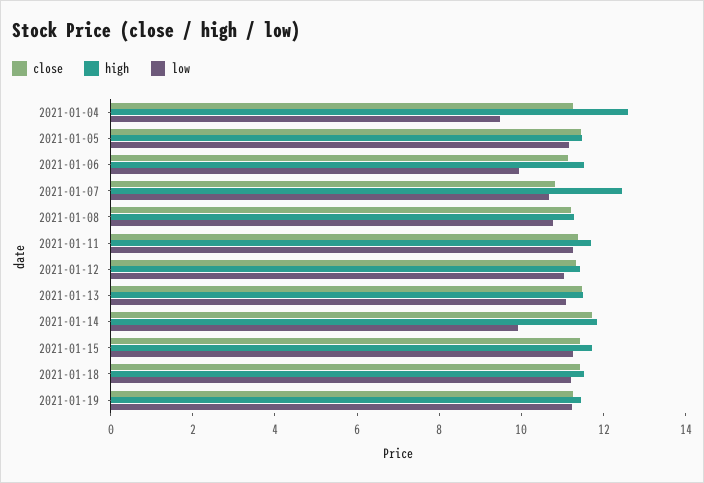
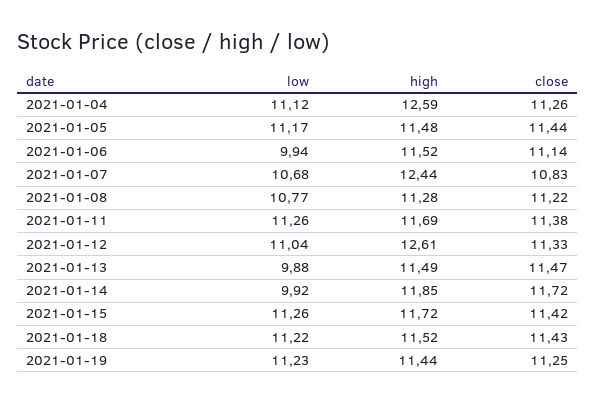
low, 2021-01-04: 9.5 -> 11.12
high, 2021-01-12: 11.5 -> 12.61
low, 2021-01-13: 11 -> 9.88

